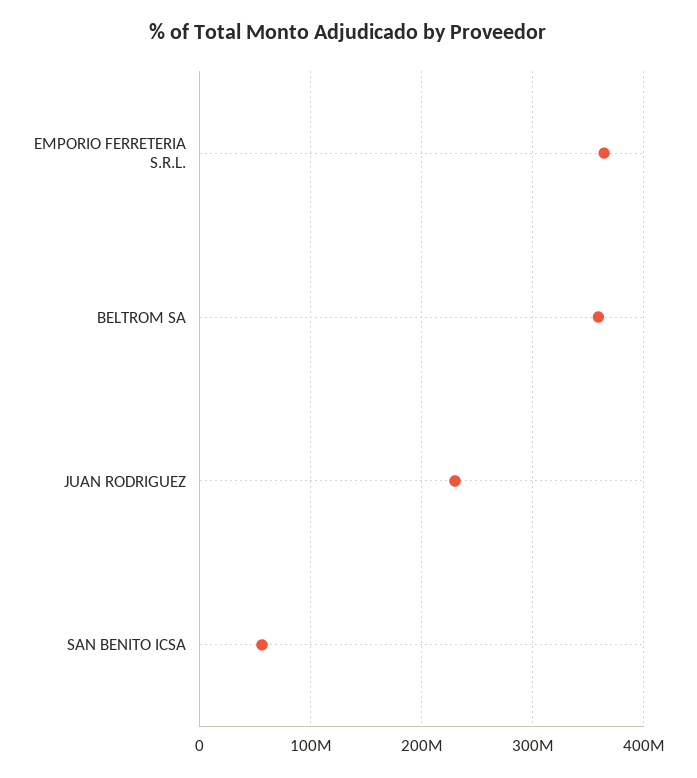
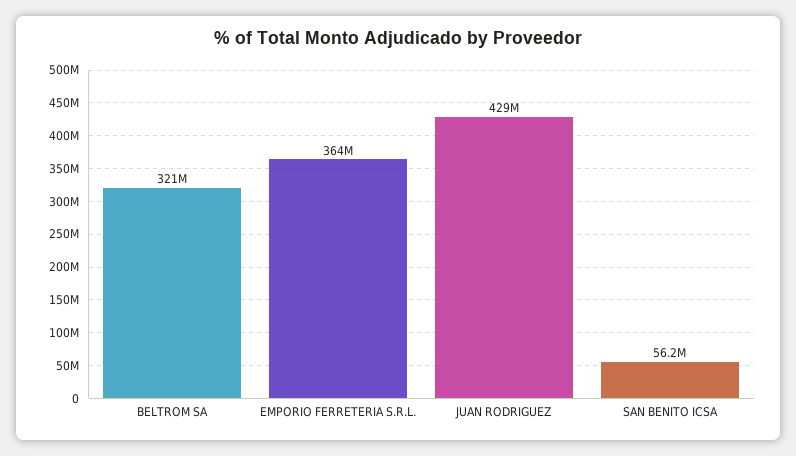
BELTROM SA: 360000000 -> 321000000
JUAN RODRIGUEZ: 230000000 -> 429000000

